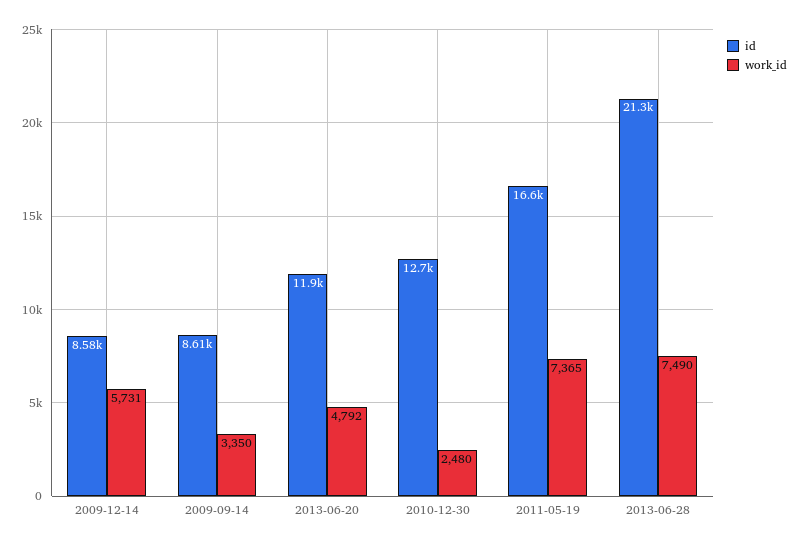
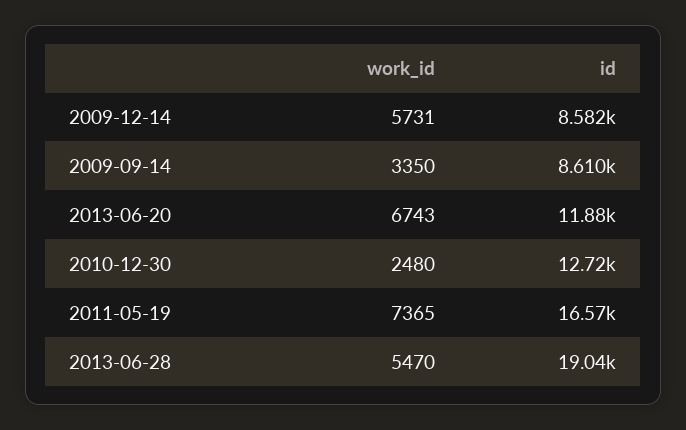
work_id, 2013-06-20: 4792 -> 6743
id, 2013-06-28: 21300 -> 19040
work_id, 2013-06-28: 7490 -> 5470

